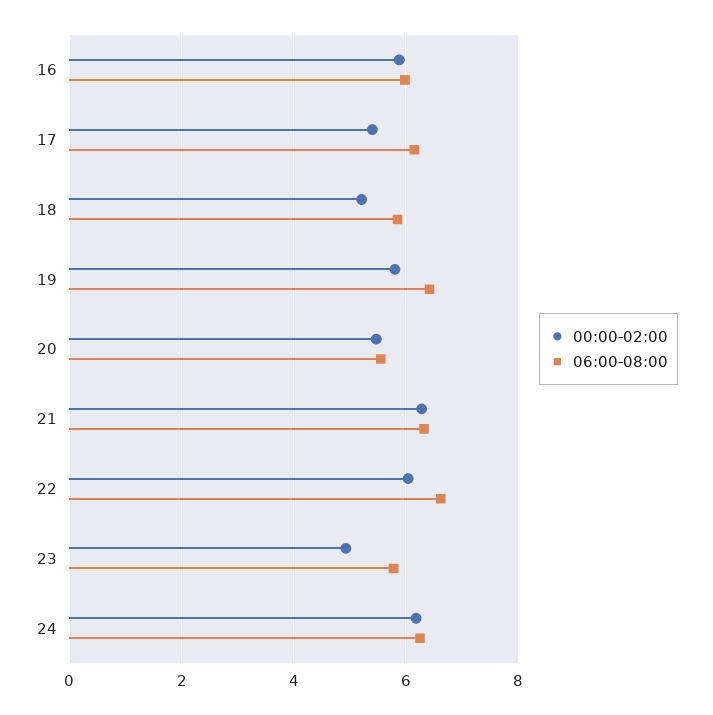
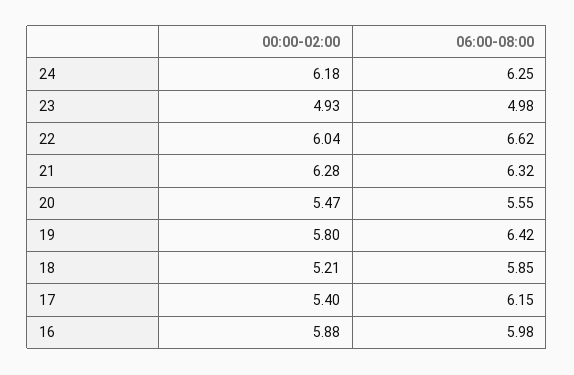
06:00-08:00, 23: 5.8 -> 4.98

